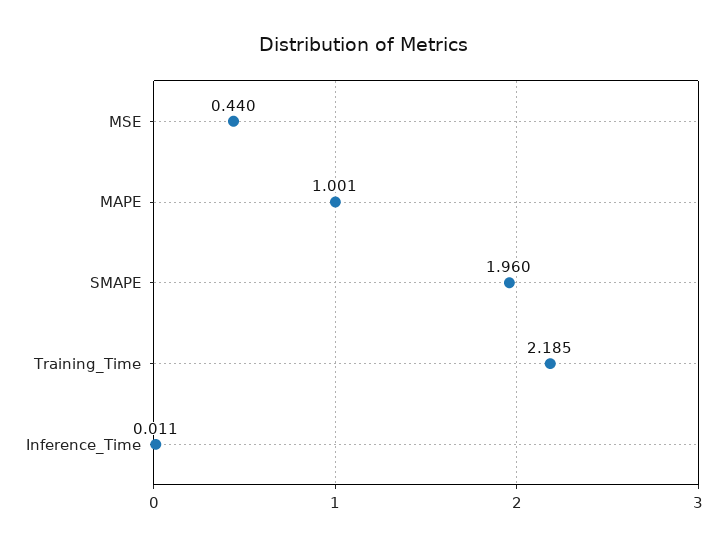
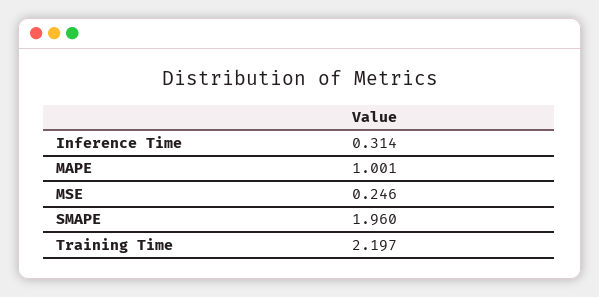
MSE: 0.44 -> 0.246
Training_Time: 2.185 -> 2.197
Inference_Time: 0.011 -> 0.314

